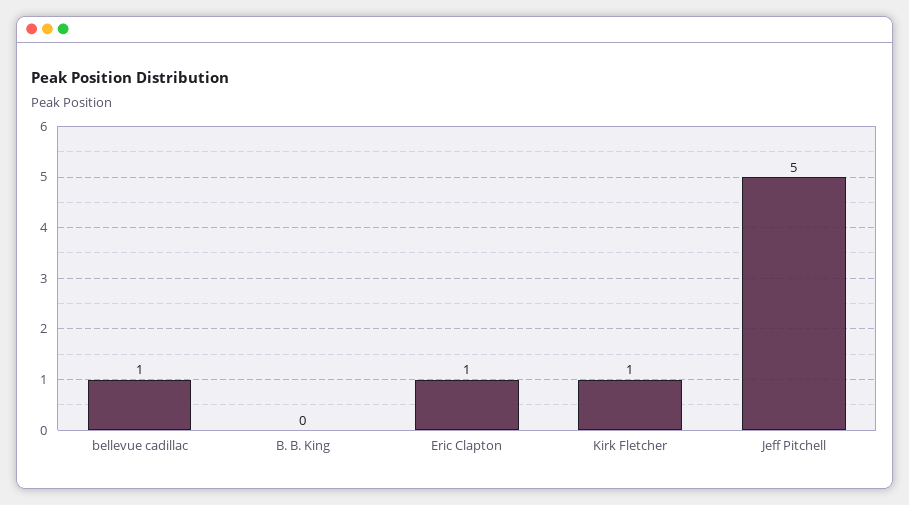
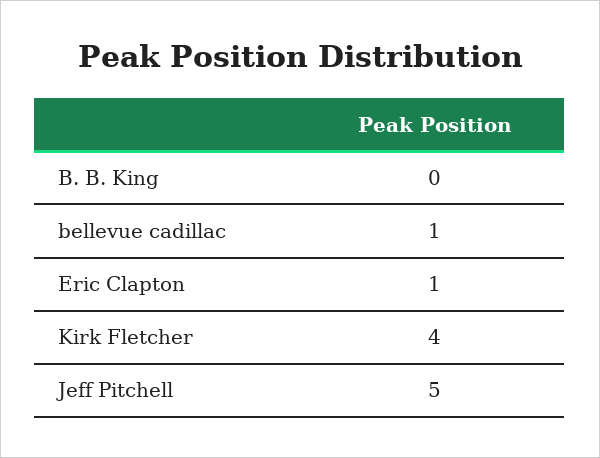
Kirk Fletcher: 1 -> 4

